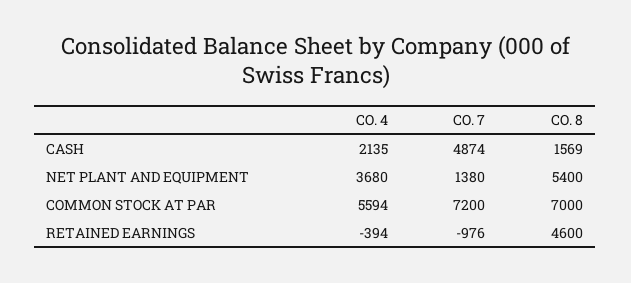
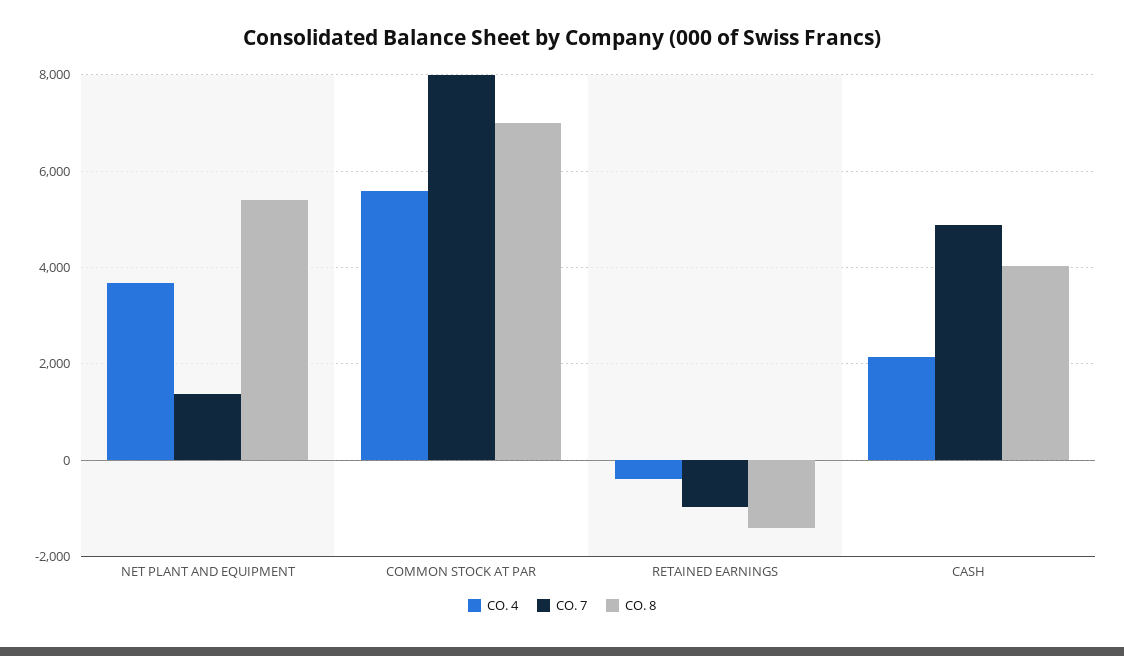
CO. 8, CASH: 1569 -> 4000
CO. 7, COMMON STOCK AT PAR: 7200 -> 8000
CO. 8, RETAINED EARNINGS: 4600 -> -1400

